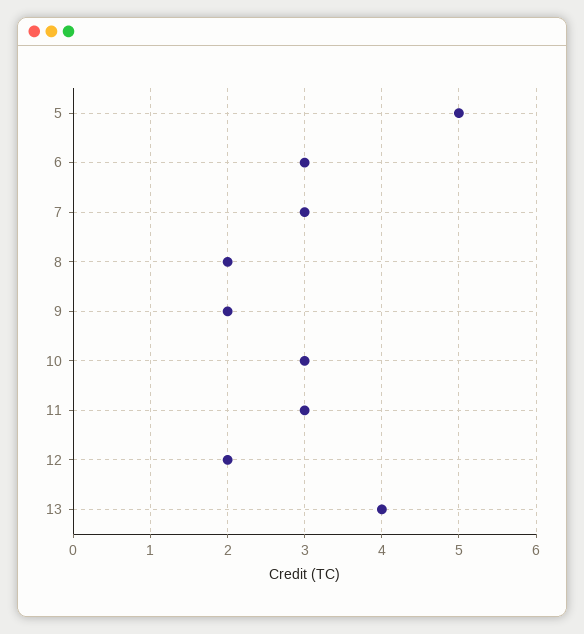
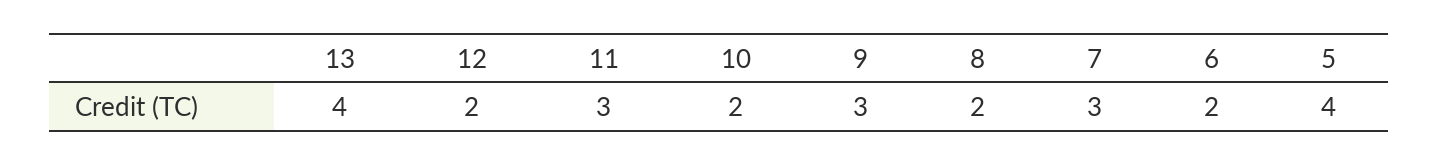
5: 5 -> 4
6: 3 -> 2
9: 2 -> 3
10: 3 -> 2

